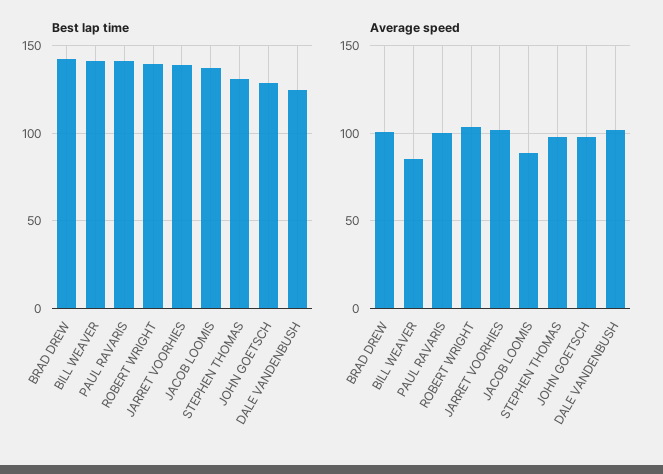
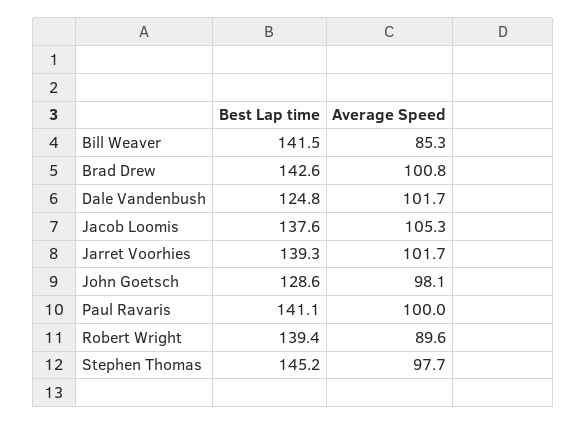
Best lap time, STEPHEN THOMAS: 130 -> 145.2
Average speed, ROBERT WRIGHT: 105 -> 89.6
Average speed, JACOB LOOMIS: 90 -> 105.3

